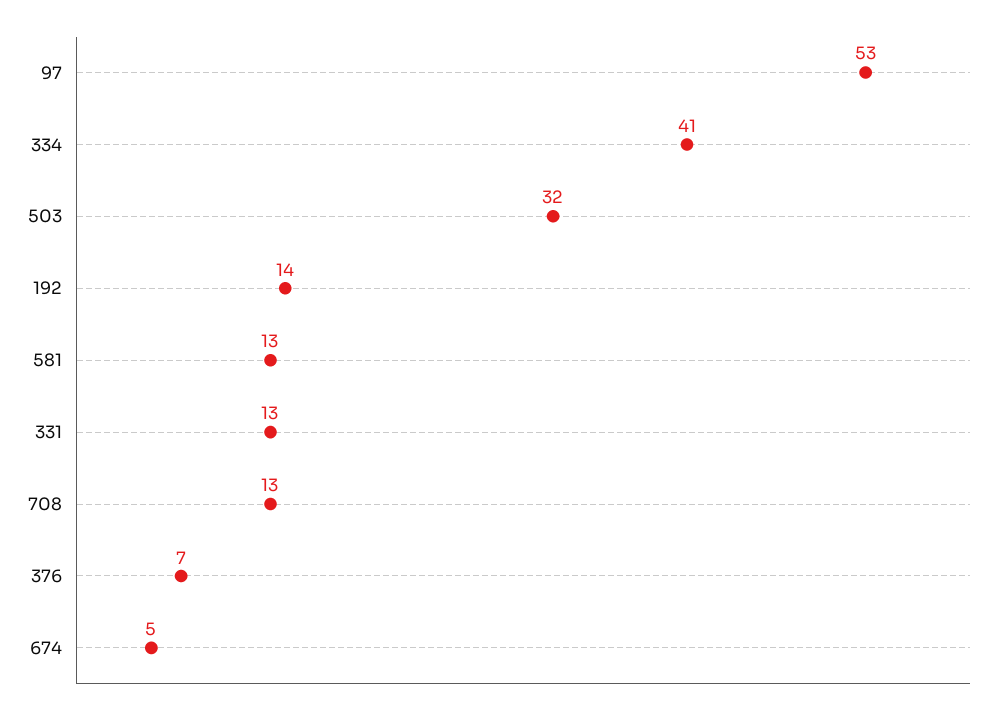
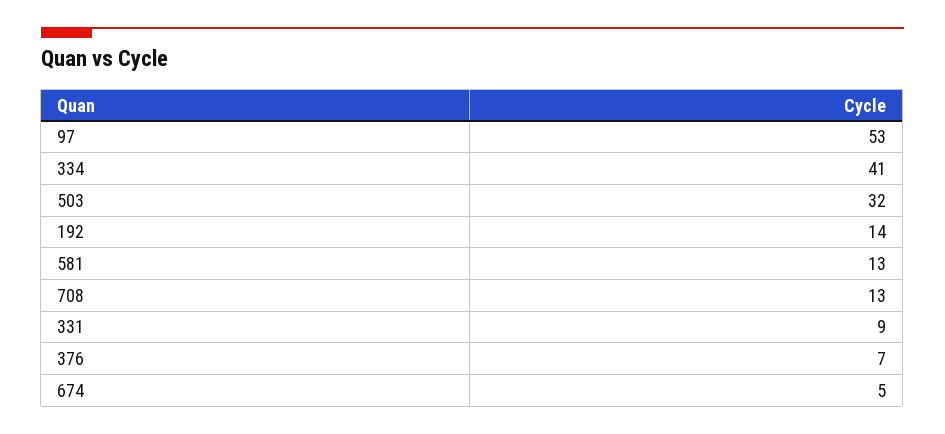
331: 13 -> 9

